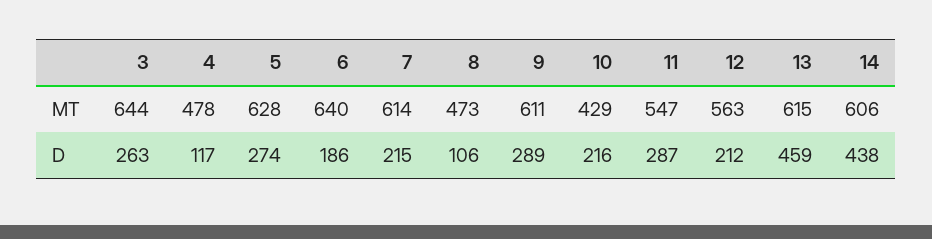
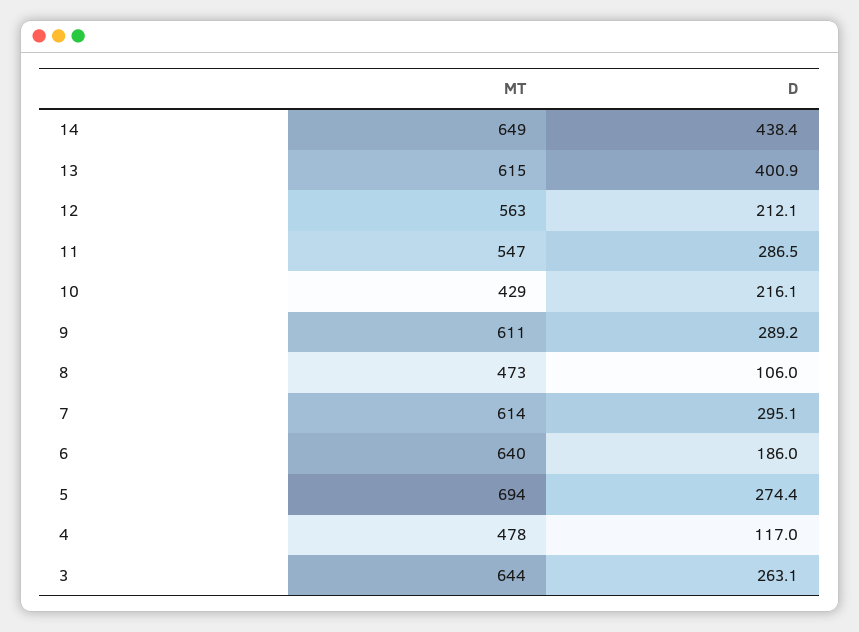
5, MT: 628 -> 694
14, MT: 606 -> 649
7, D: 215 -> 295.1
13, D: 459 -> 400.9

